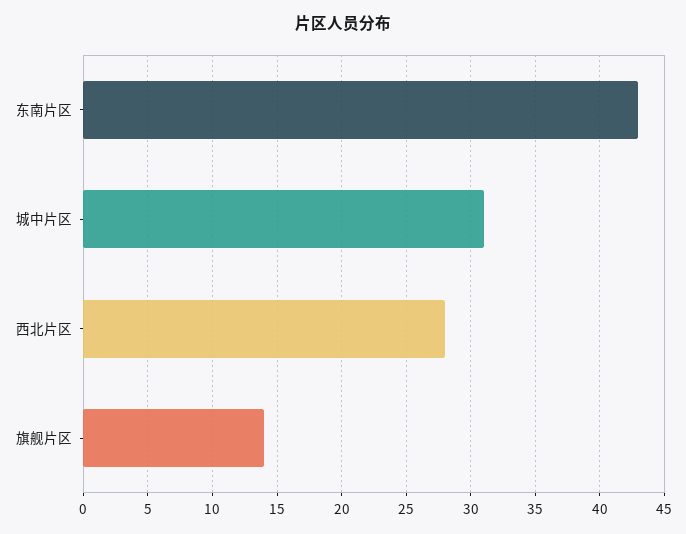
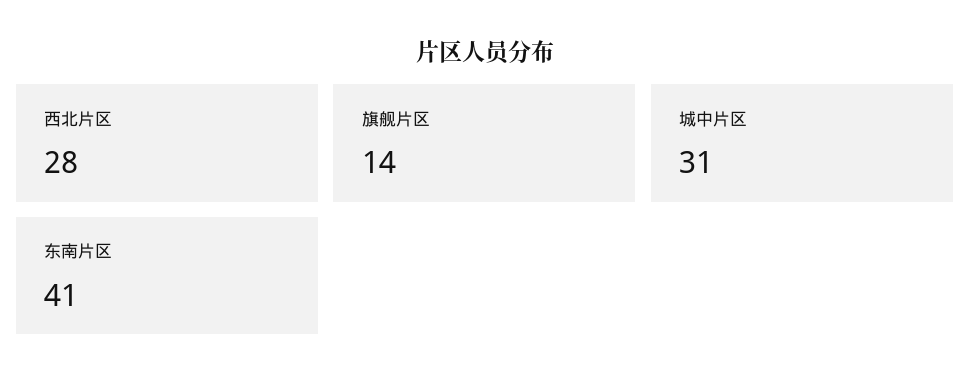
东南片区: 43 -> 41

